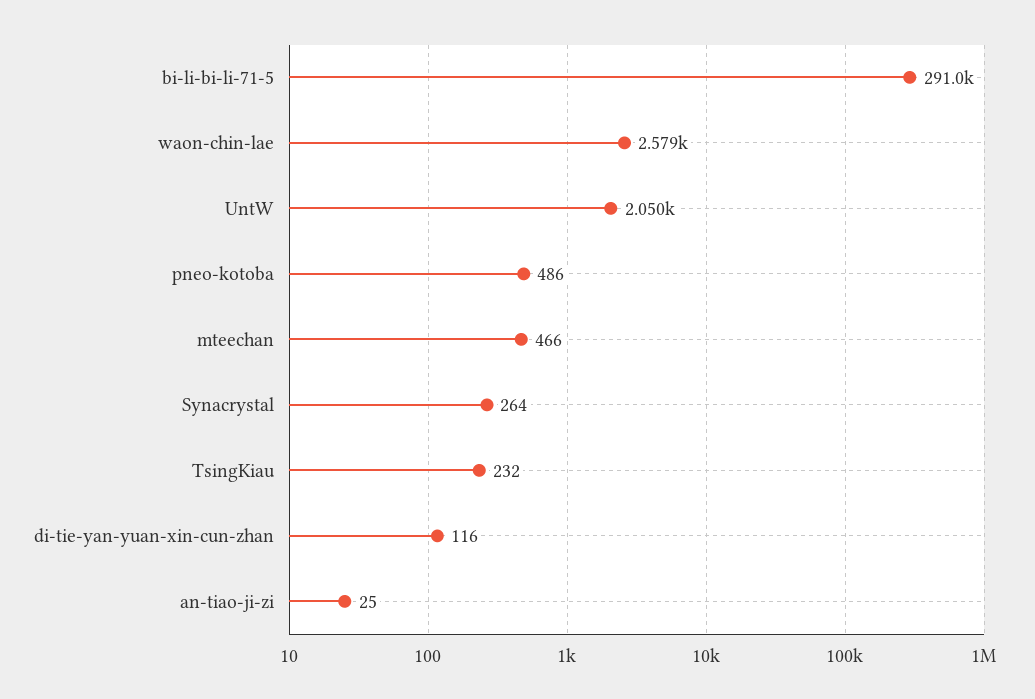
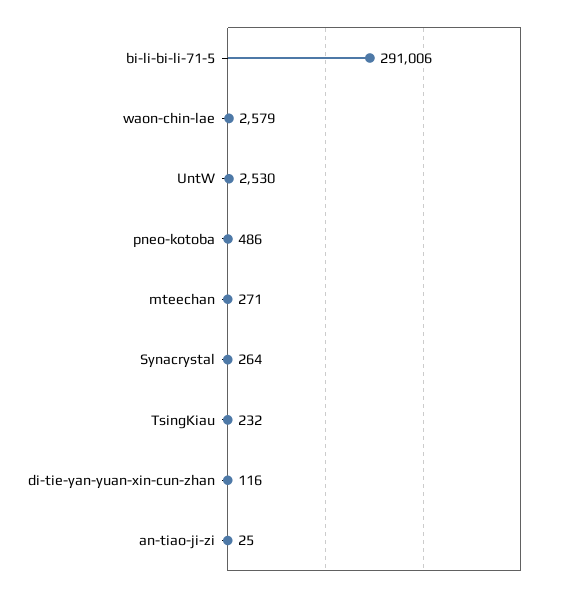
UntW: 2050 -> 2530
mteechan: 466 -> 271

